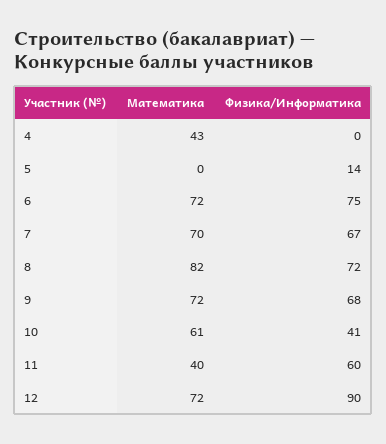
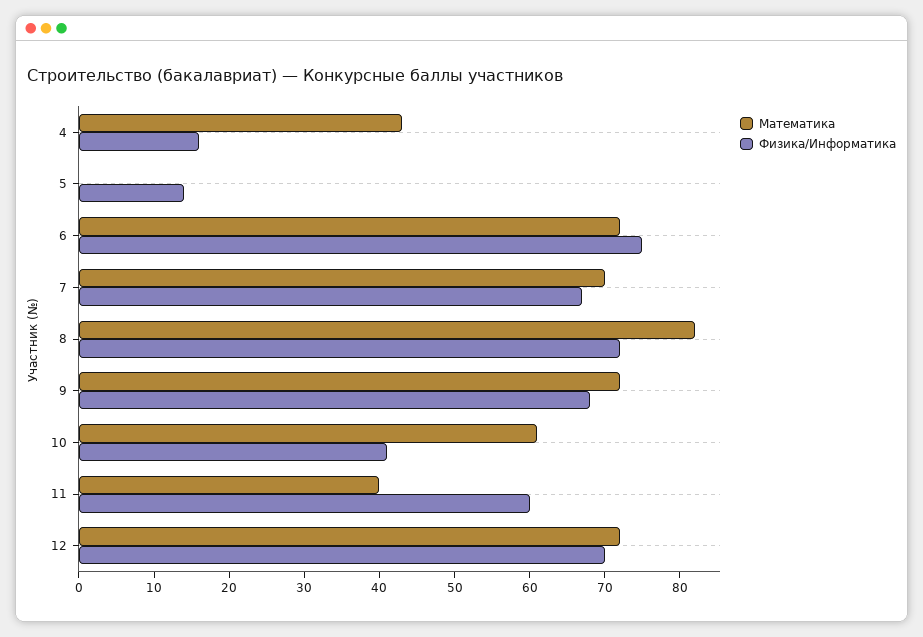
Физика/Информатика, 4: 0 -> 15
Физика/Информатика, 12: 90 -> 70

